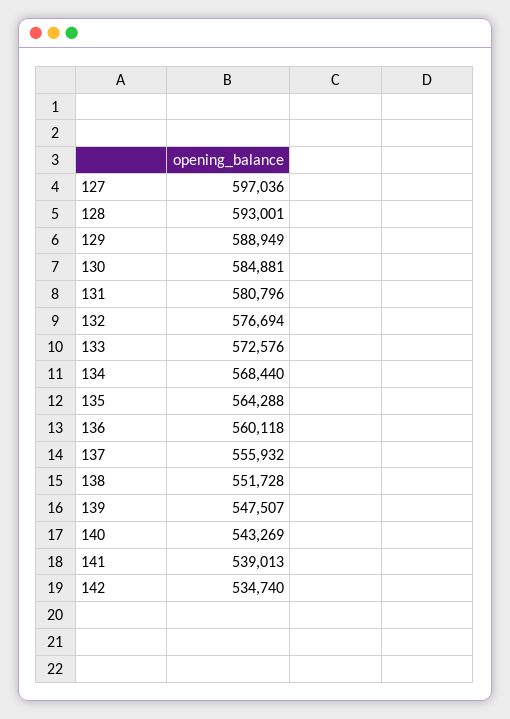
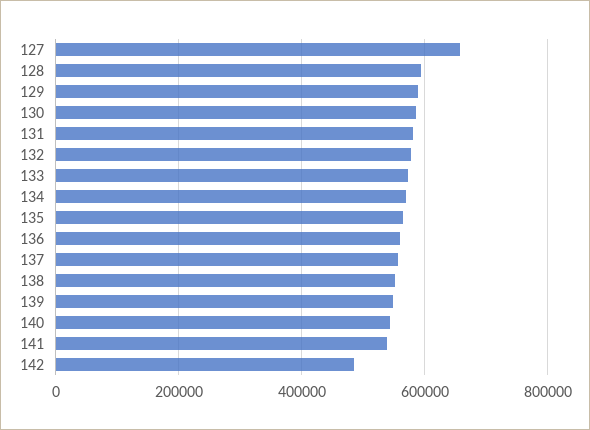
127: 597036 -> 660000
142: 534740 -> 480000

